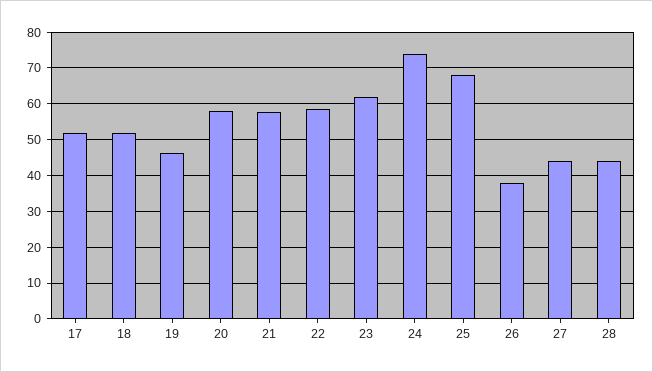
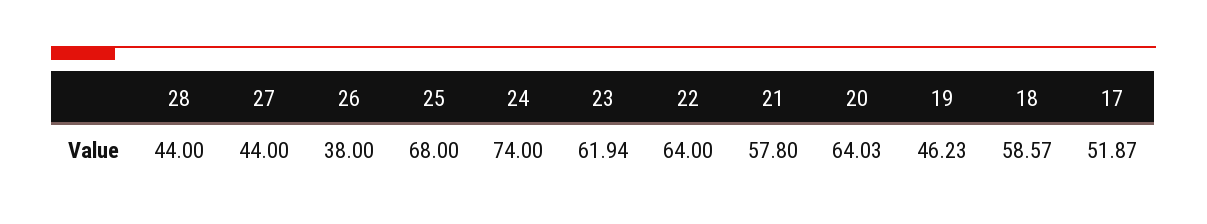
18: 52 -> 58.57
20: 58 -> 64.03
22: 58 -> 64

